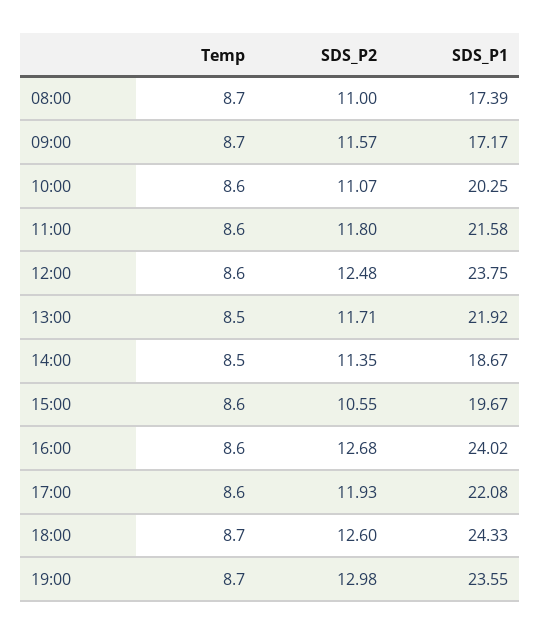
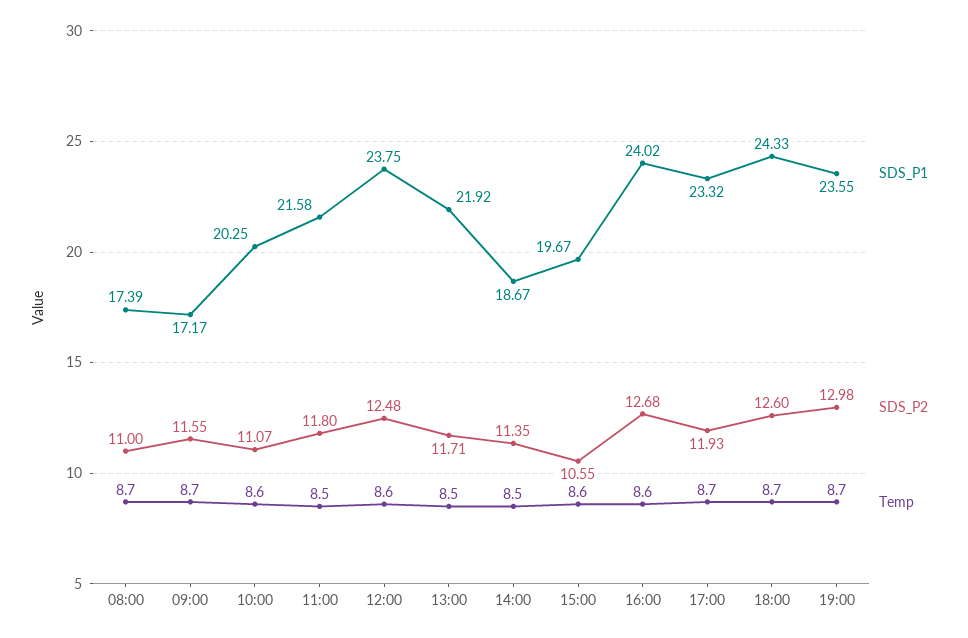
SDS_P2, 09:00: 11.57 -> 11.55
Temp, 11:00: 8.6 -> 8.5
Temp, 17:00: 8.6 -> 8.7
SDS_P1, 17:00: 22.08 -> 23.32

